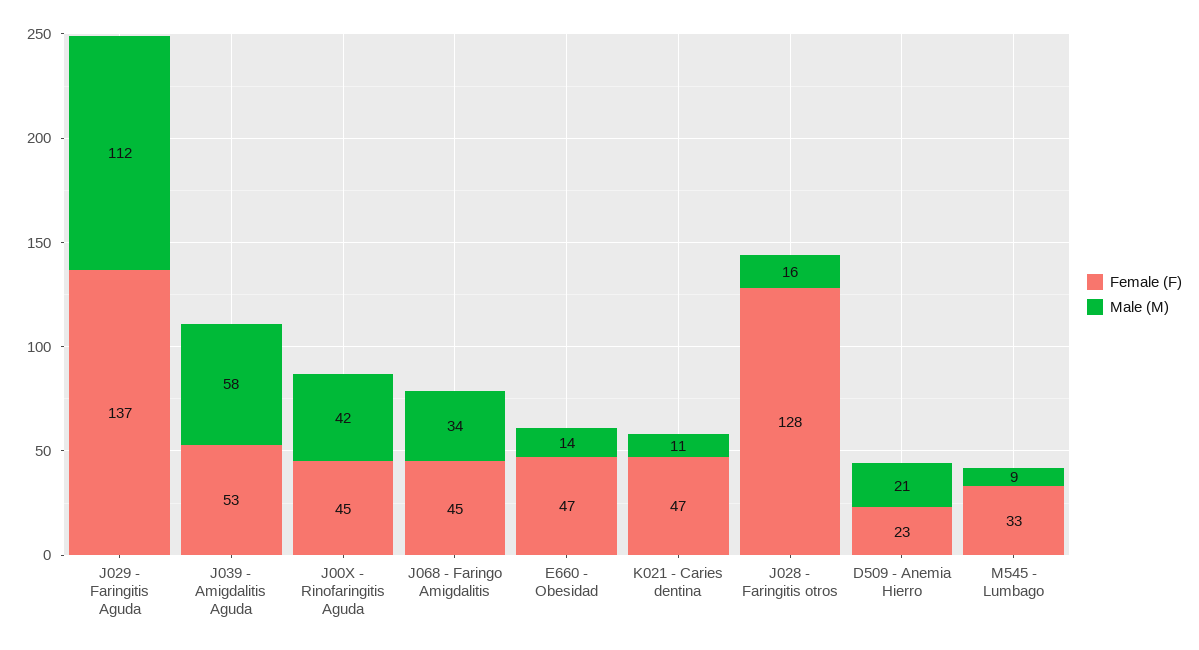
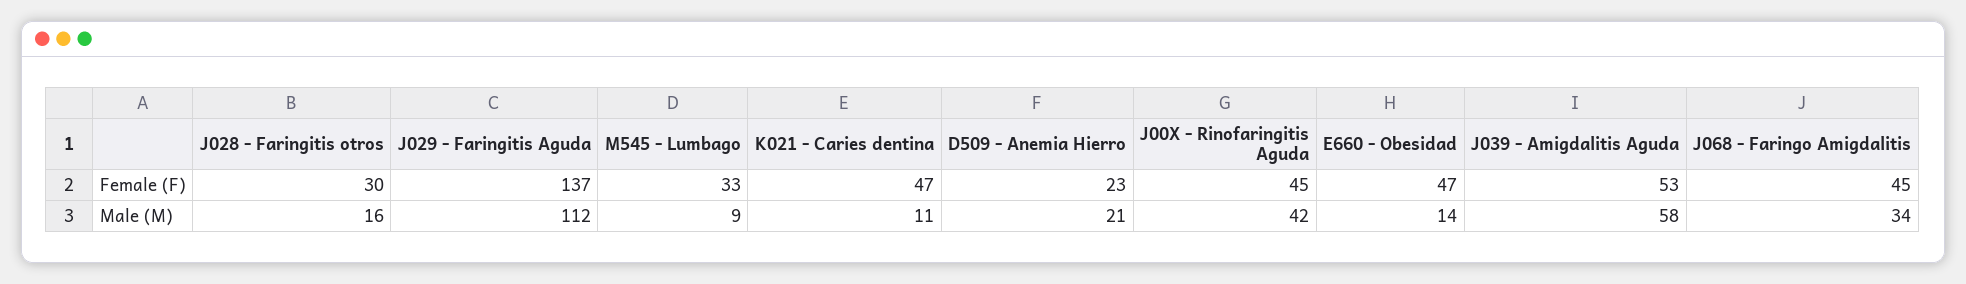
Female (F), J028 - Faringitis otros: 128 -> 30

